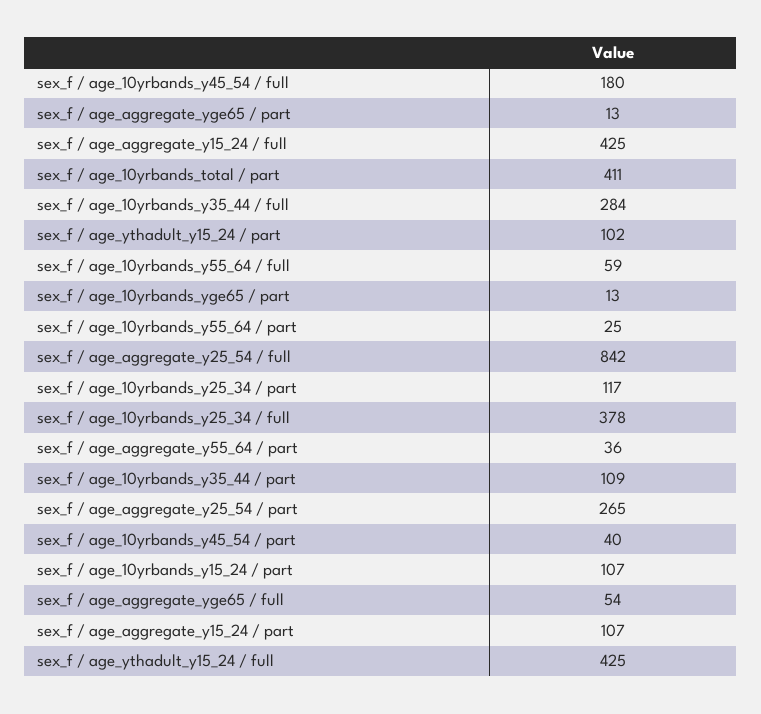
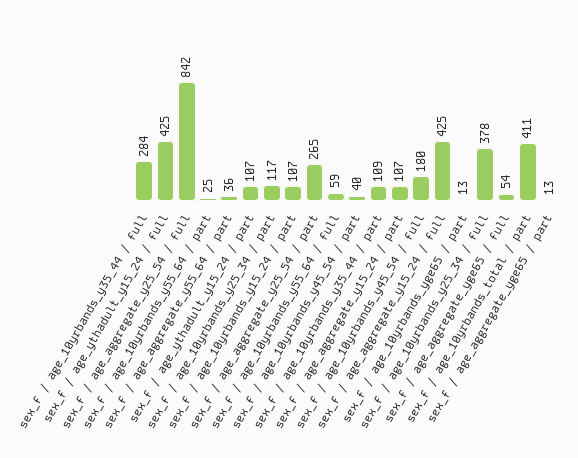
sex_f / age_ythadult_y15_24 / part: 102 -> 107

